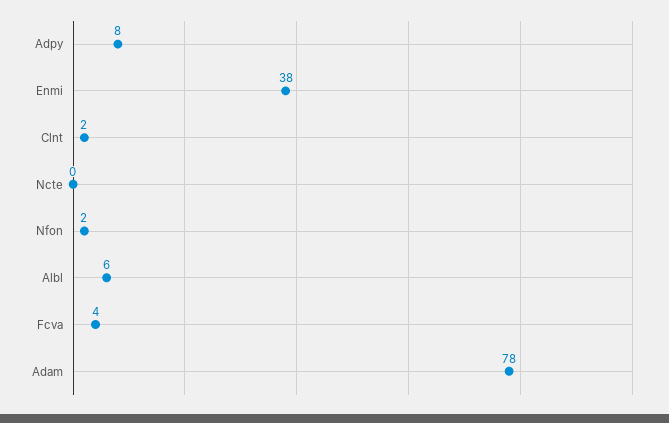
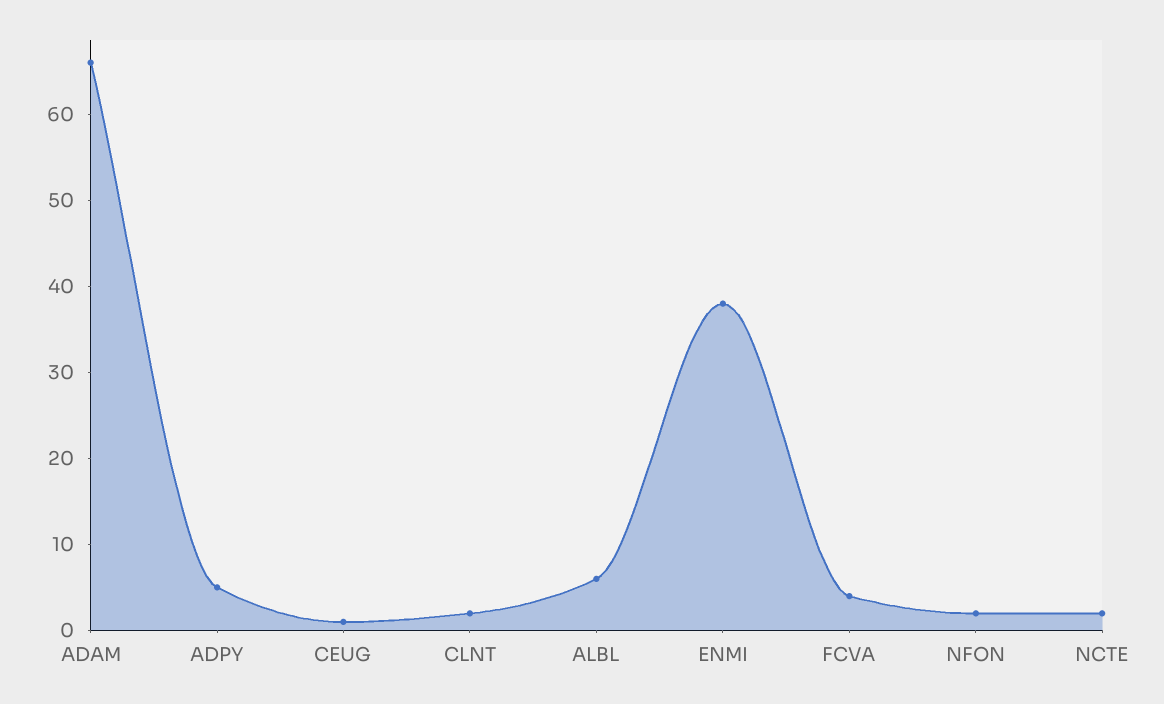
Adpy: 8 -> 5
Ncte: 0 -> 2
Adam: 78 -> 66
CEUG: none -> 1

